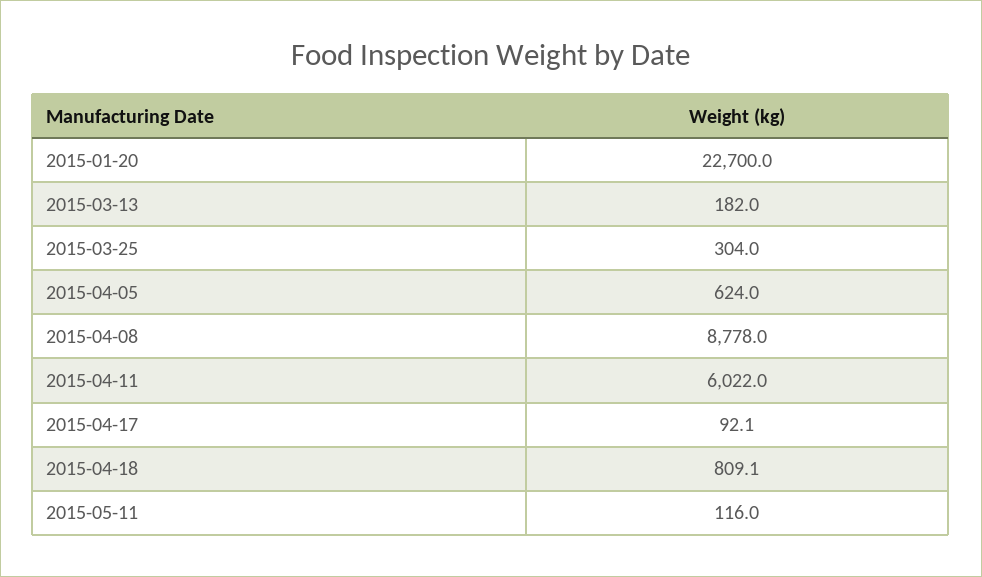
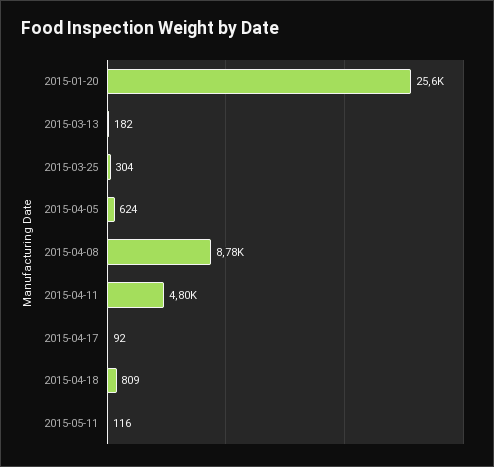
2015-01-20: 22700 -> 25600
2015-04-11: 6022 -> 4800

